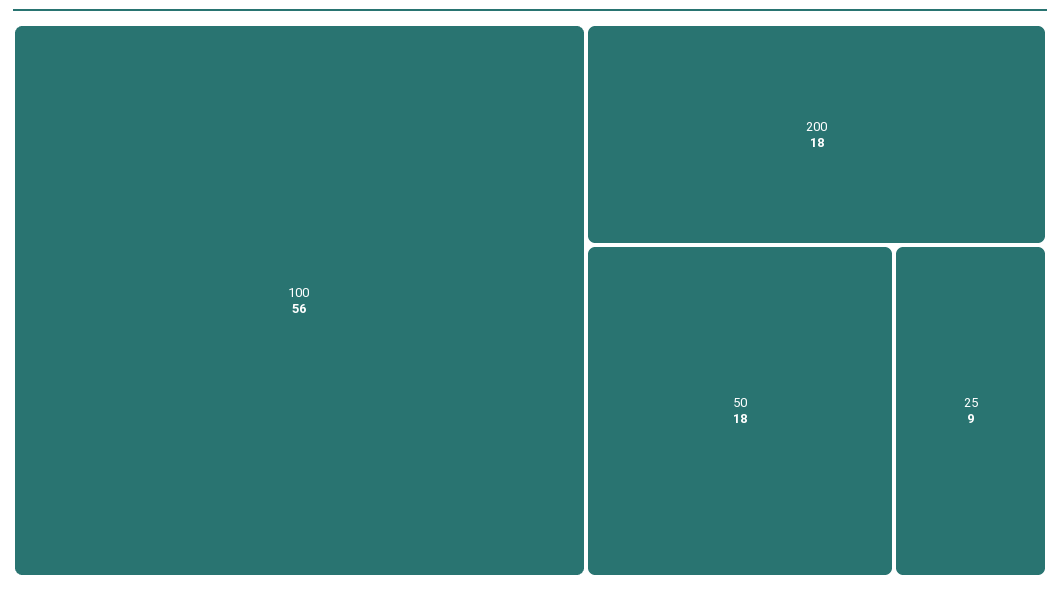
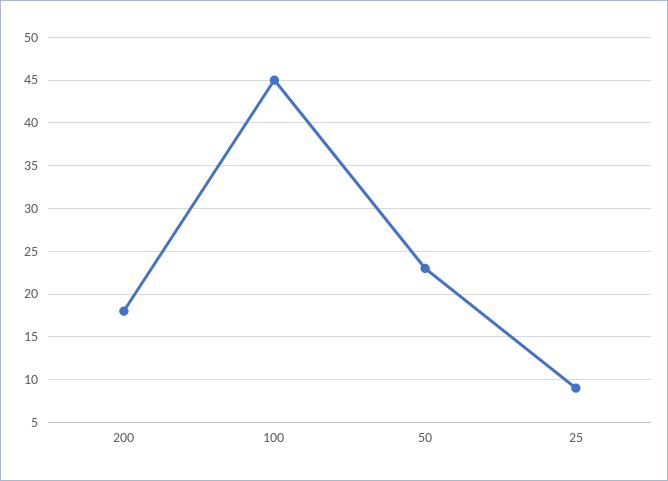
100: 56 -> 45
50: 18 -> 23

